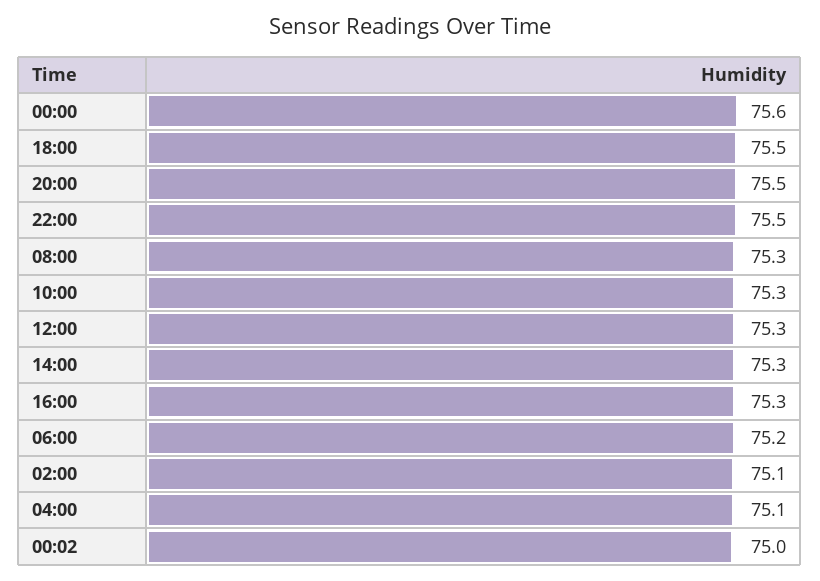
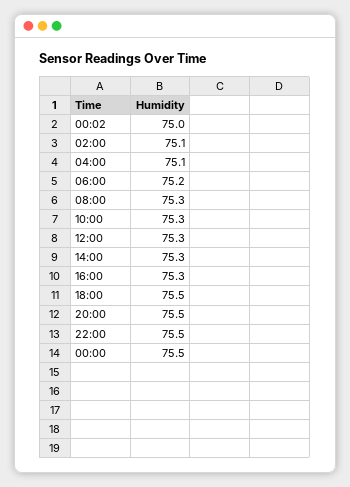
00:00: 75.6 -> 75.5

